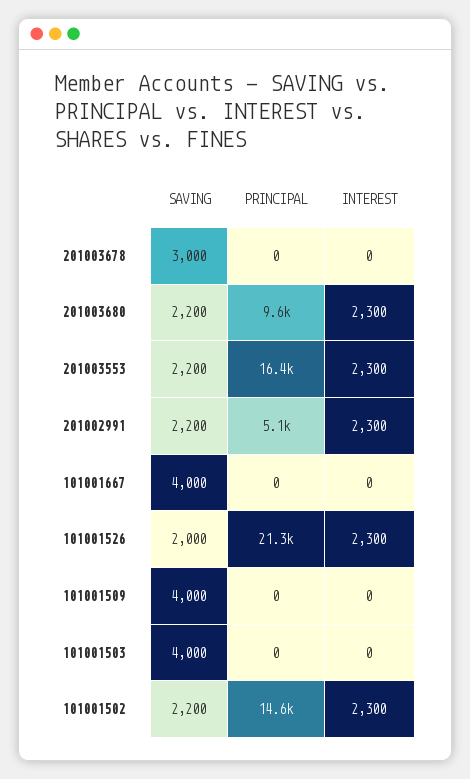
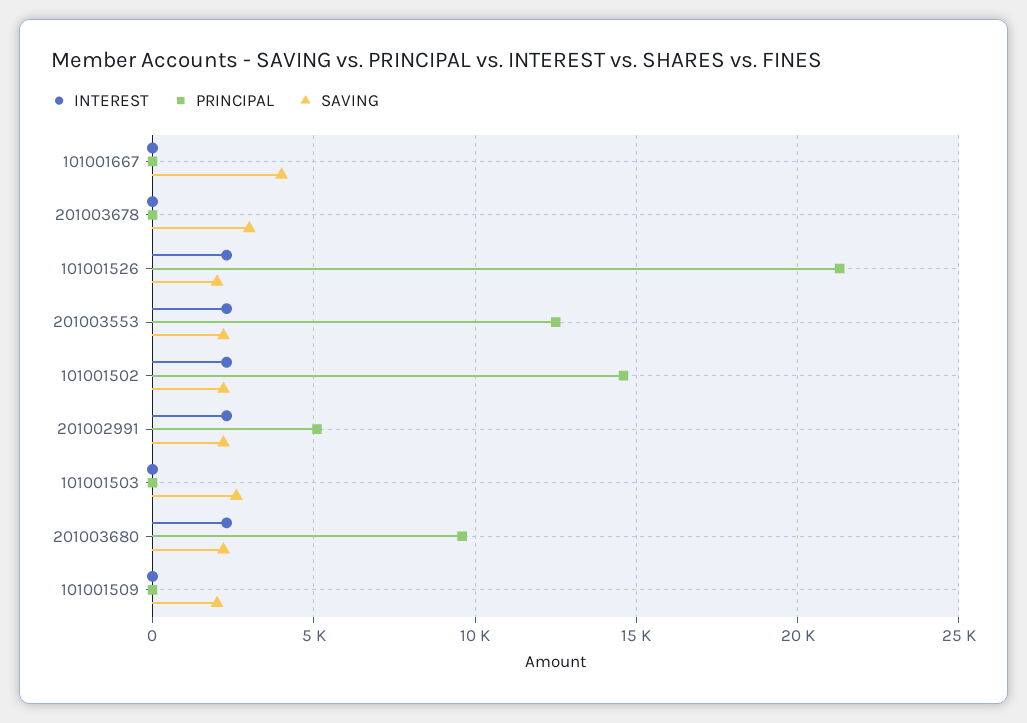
PRINCIPAL, 201003553: 16400 -> 12500
SAVING, 101001509: 4000 -> 2000
SAVING, 101001503: 4000 -> 2500

